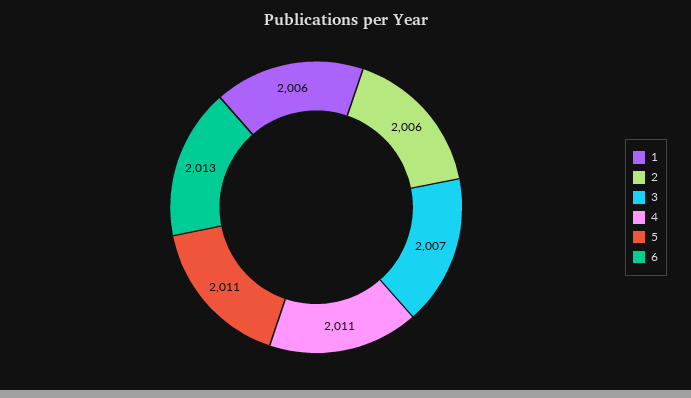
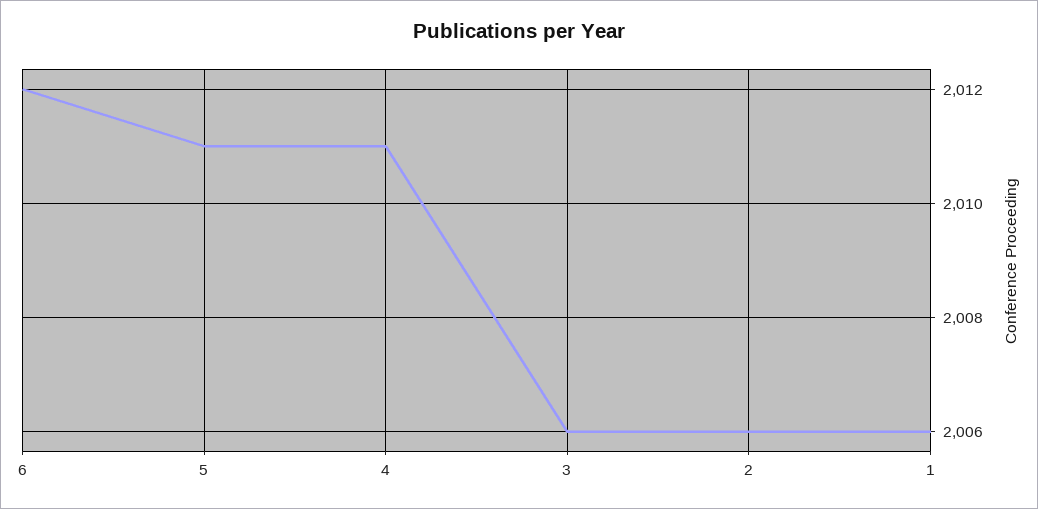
3: 2007 -> 2006
6: 2013 -> 2012

